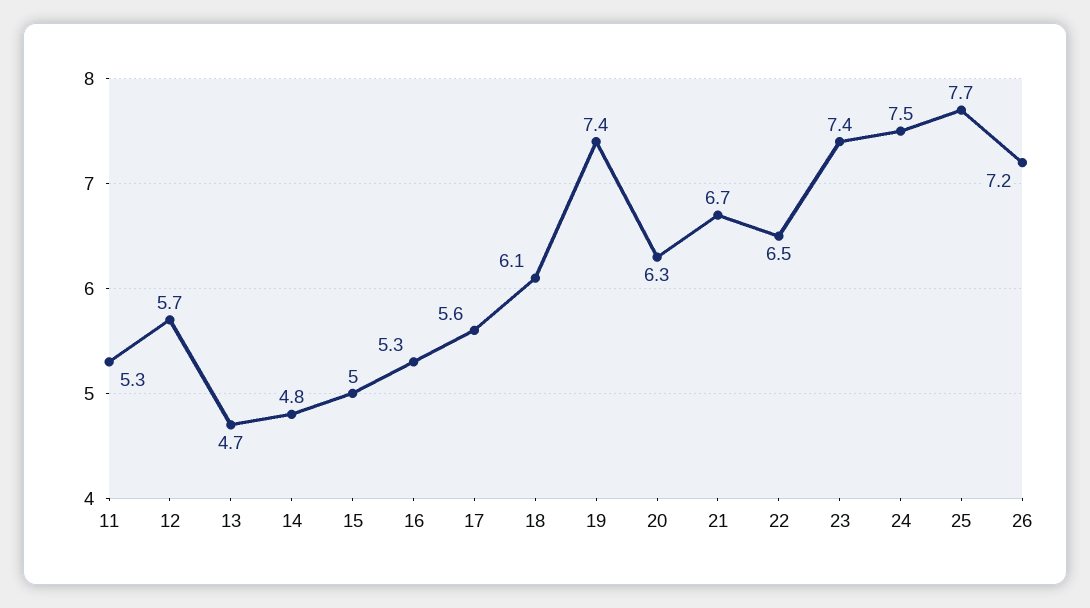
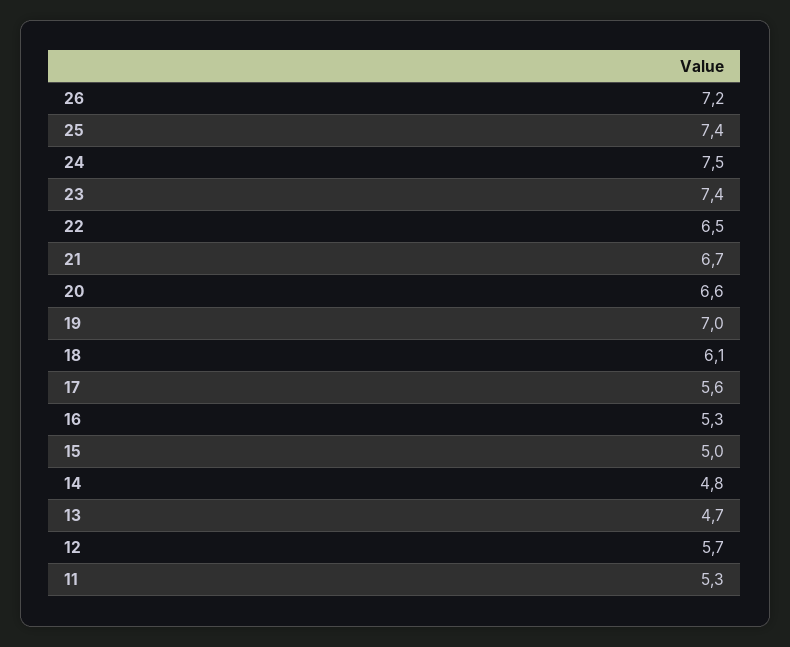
19: 7.4 -> 7
20: 6.3 -> 6.6
25: 7.7 -> 7.4

